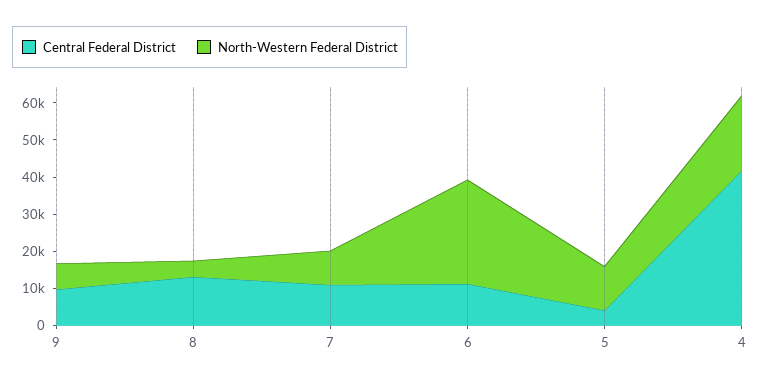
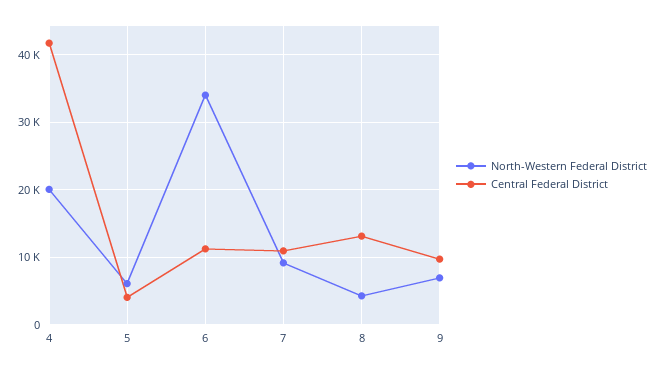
North-Western Federal District, 6: 27500 -> 34000
North-Western Federal District, 5: 12500 -> 6000

